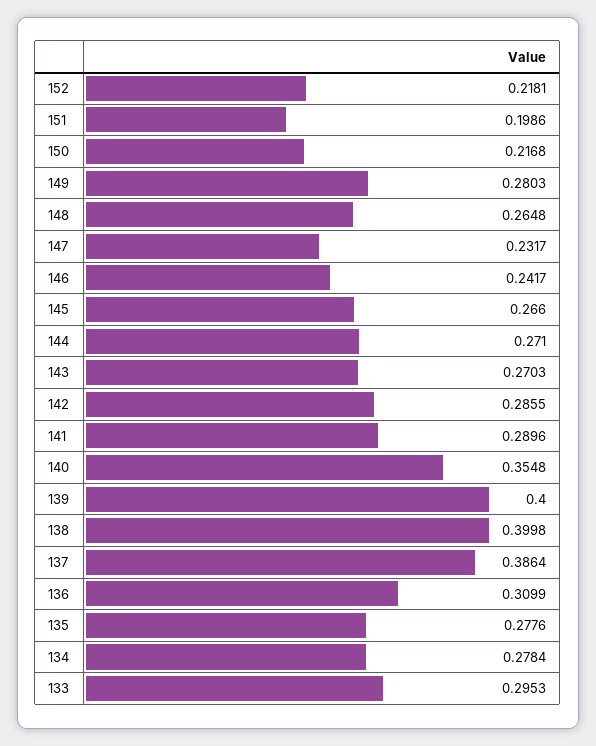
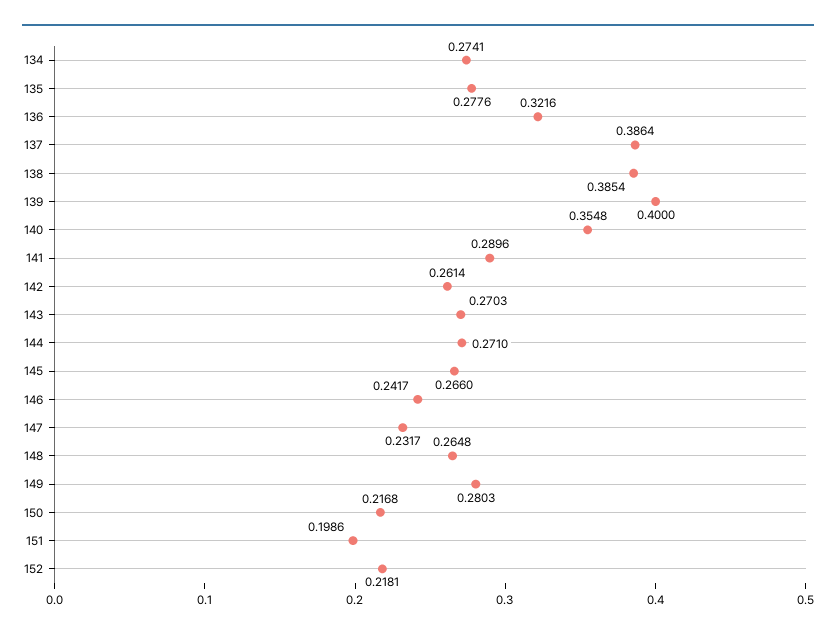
142: 0.2855 -> 0.2614
138: 0.3998 -> 0.3854
136: 0.3099 -> 0.3216
134: 0.2784 -> 0.2741
133: 0.2953 -> none

